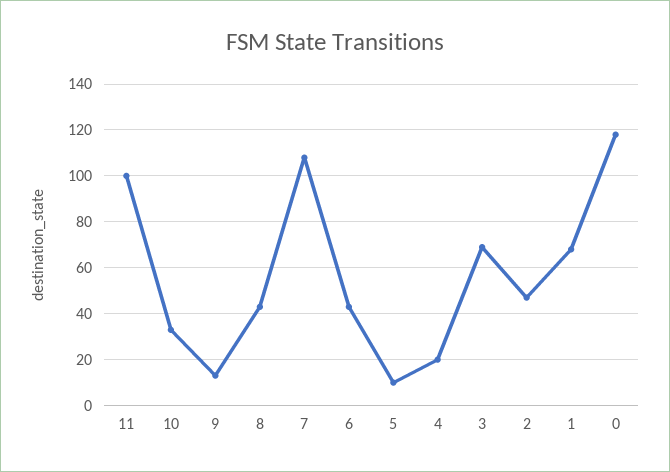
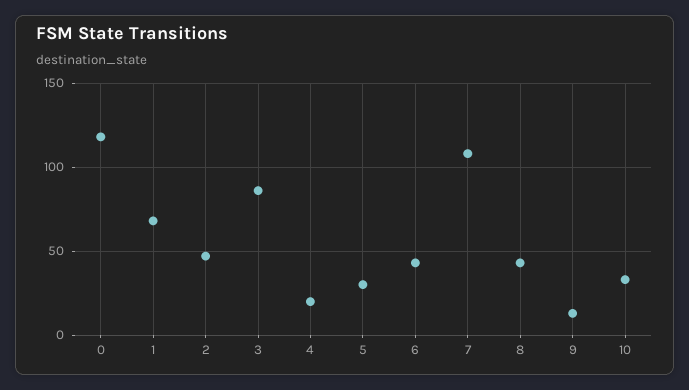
11: 100 -> none
5: 10 -> 30
3: 70 -> 85

